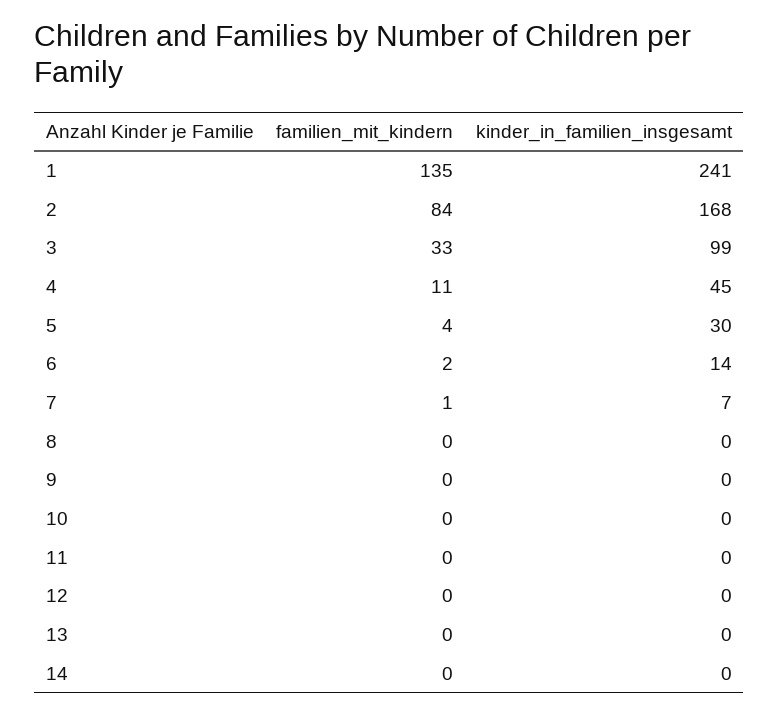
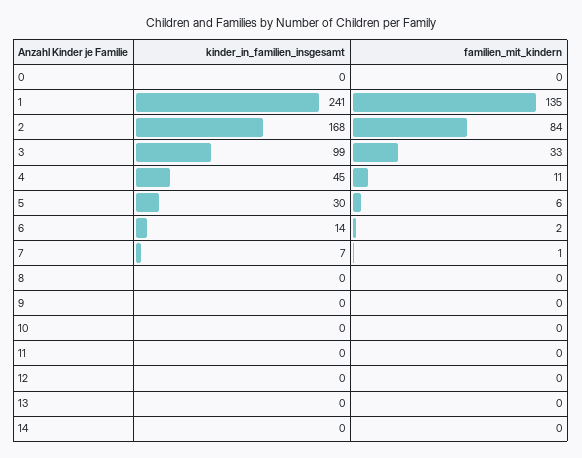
familien_mit_kindern, 5: 4 -> 6
kinder_in_familien_insgesamt, 0: none -> 0
familien_mit_kindern, 0: none -> 0

